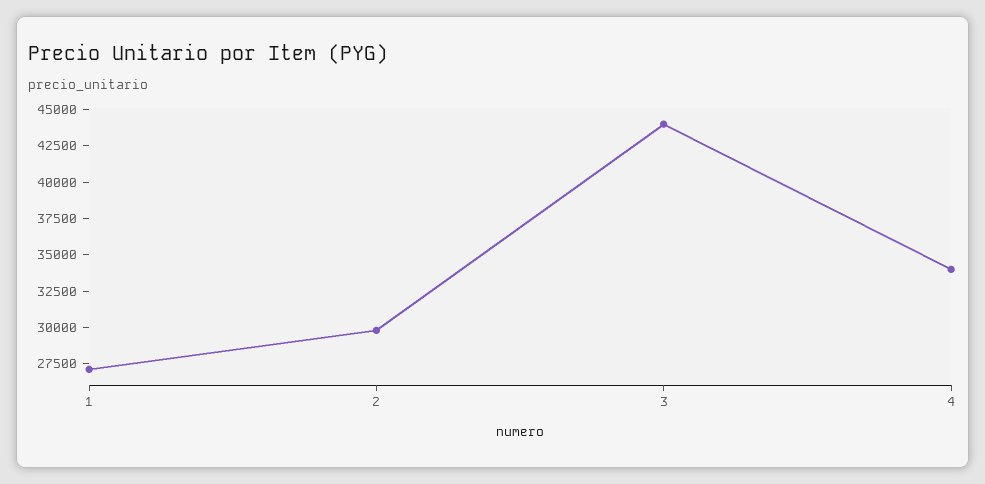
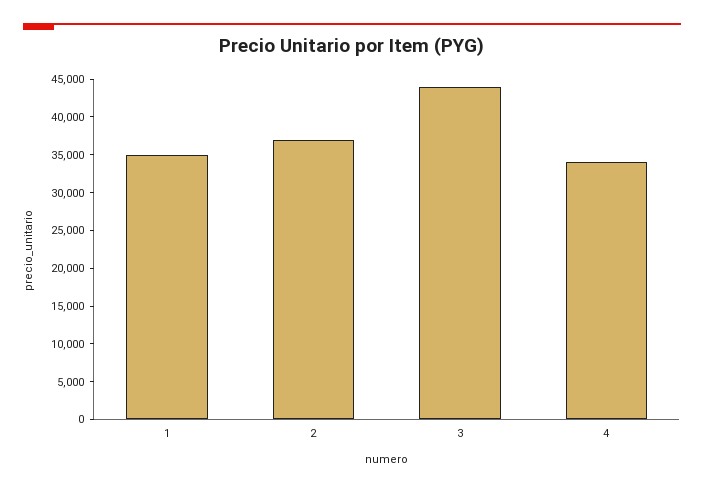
1: 27500 -> 35000
2: 30000 -> 37500

